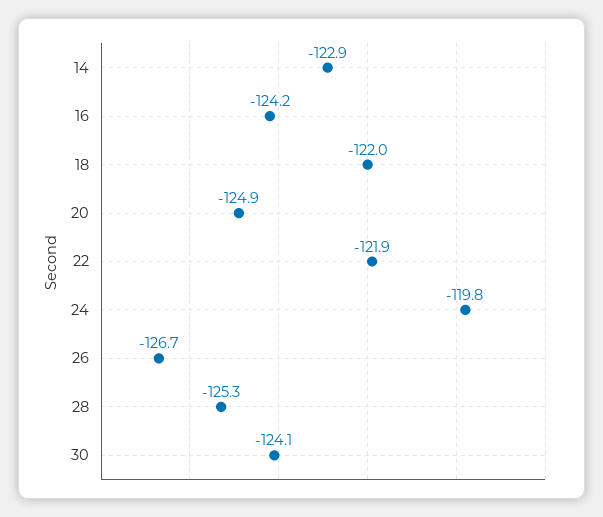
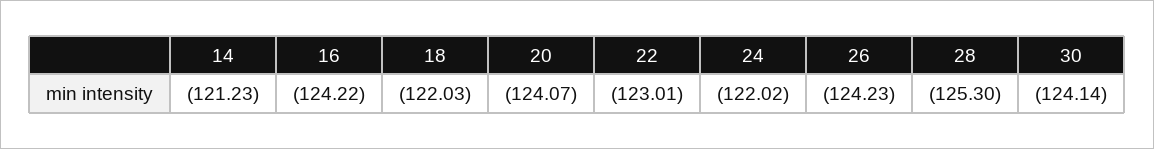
14: -122.9 -> -121.23
20: -124.9 -> -124.07
22: -121.9 -> -123.01
24: -119.8 -> -122.02
26: -126.7 -> -124.23

